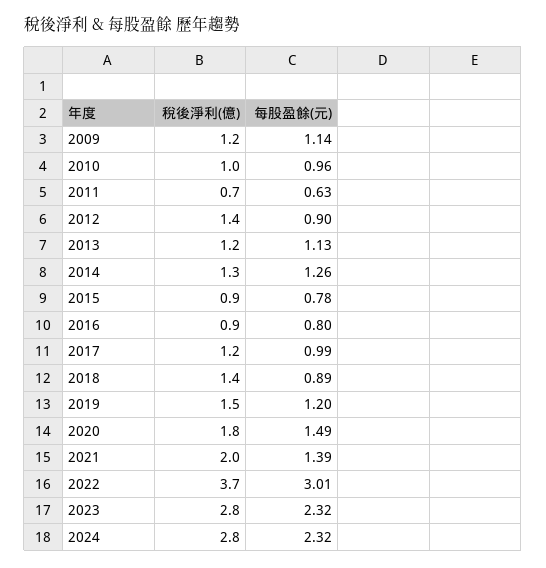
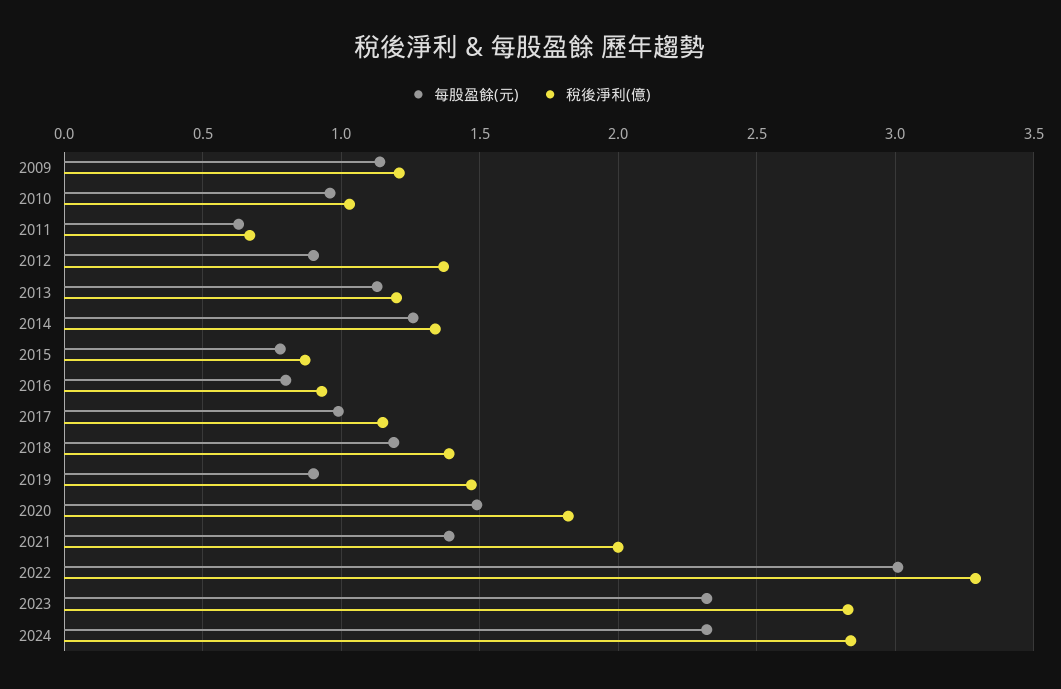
每股盈餘(元), 2018: 0.89 -> 1.2
每股盈餘(元), 2019: 1.2 -> 0.9
稅後淨利(億), 2022: 3.7 -> 3.3

